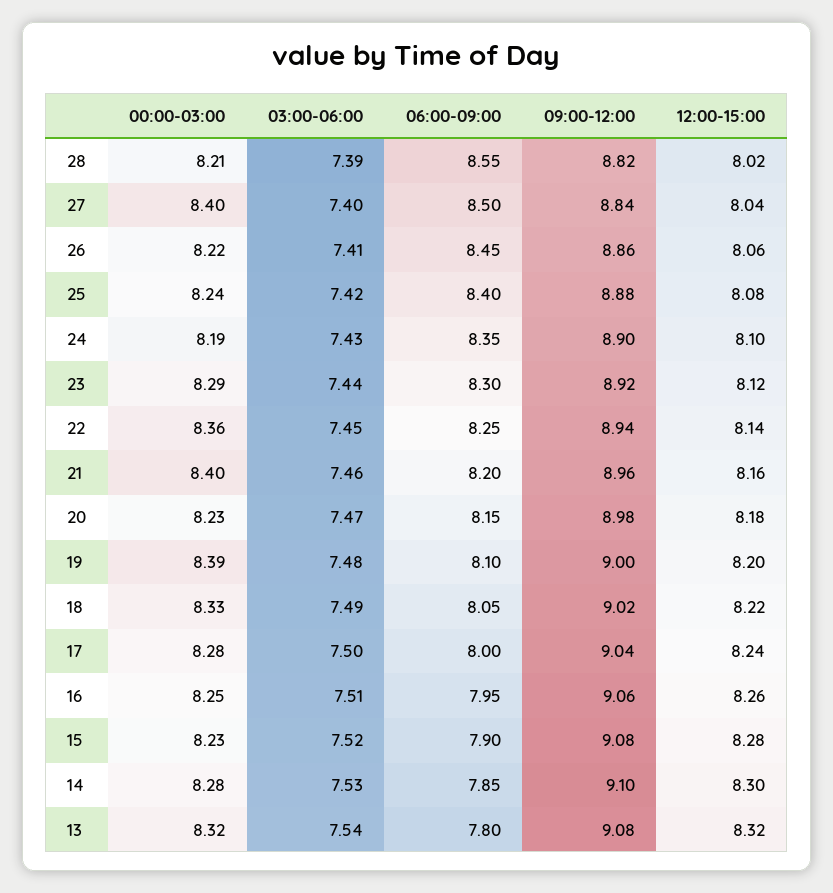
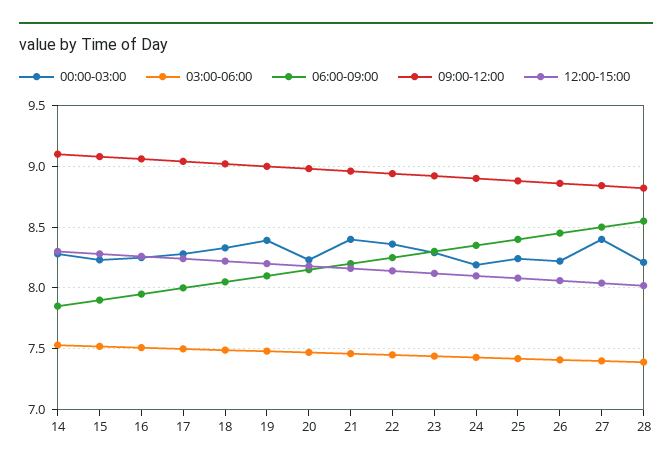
00:00-03:00, 13: 8.32 -> none
03:00-06:00, 13: 7.54 -> none
06:00-09:00, 13: 7.8 -> none
09:00-12:00, 13: 9.08 -> none
12:00-15:00, 13: 8.32 -> none

